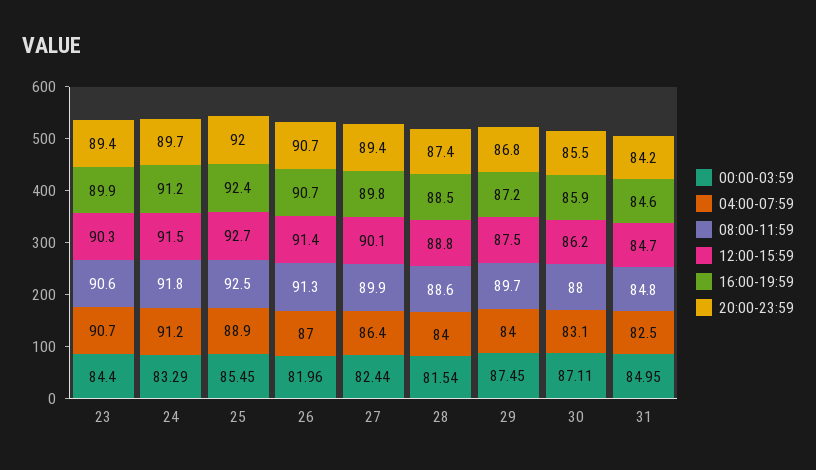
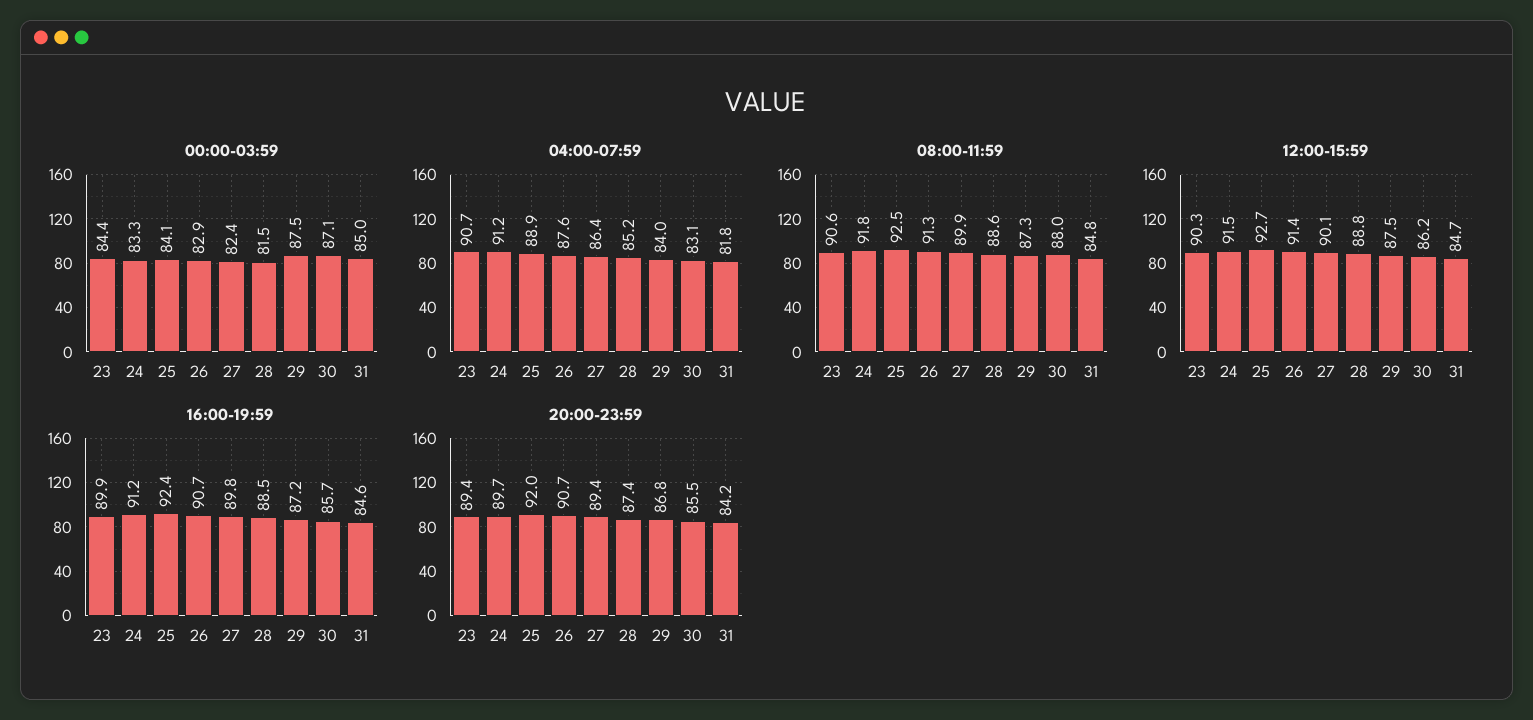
00:00-03:59, 25: 85.45 -> 84.1
00:00-03:59, 26: 81.96 -> 82.9
04:00-07:59, 26: 87 -> 87.6
04:00-07:59, 28: 84 -> 85.2
08:00-11:59, 29: 89.7 -> 87.3
16:00-19:59, 30: 85.9 -> 85.7
04:00-07:59, 31: 82.5 -> 81.8

